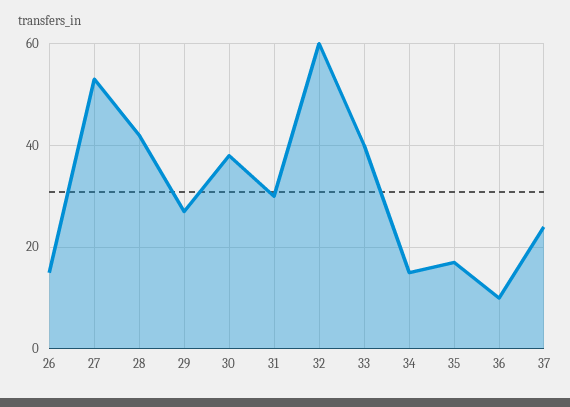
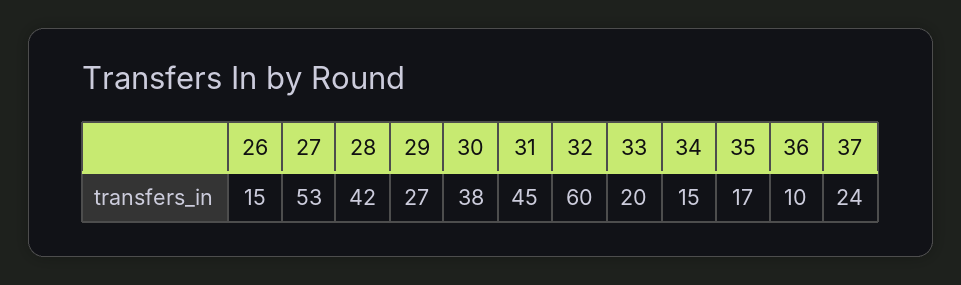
31: 30 -> 45
33: 40 -> 20

